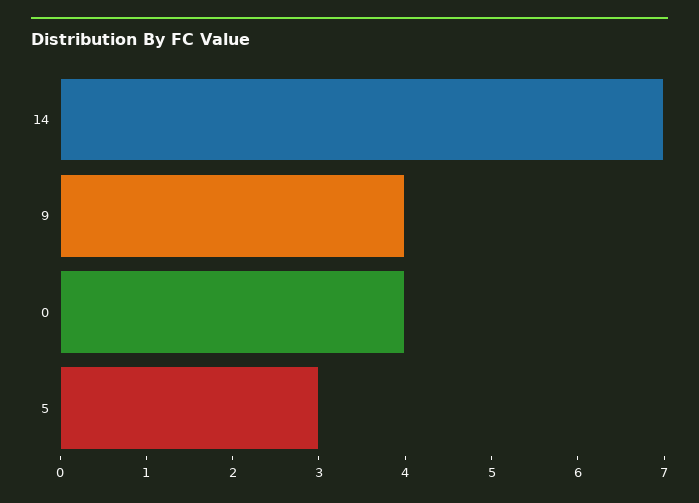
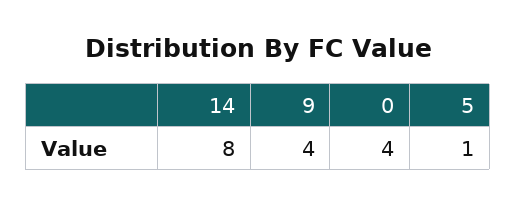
14: 7 -> 8
5: 3 -> 1

